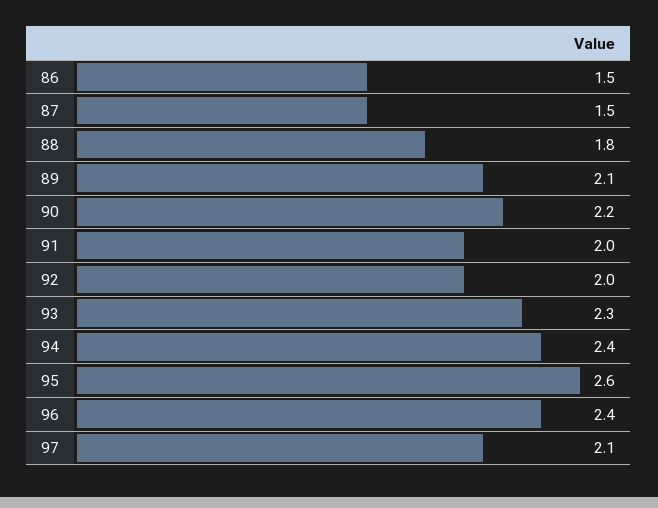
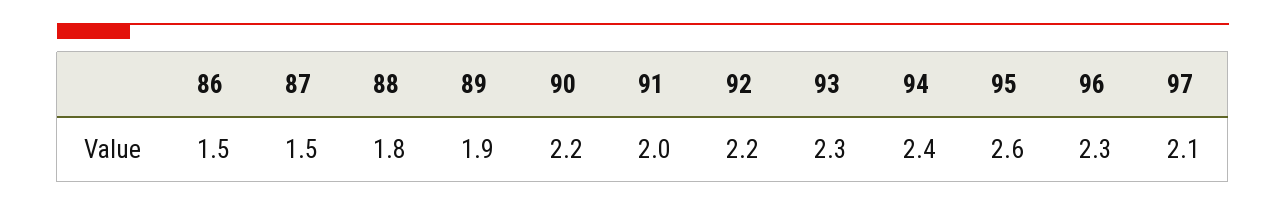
89: 2.1 -> 1.9
92: 2 -> 2.2
96: 2.4 -> 2.3

